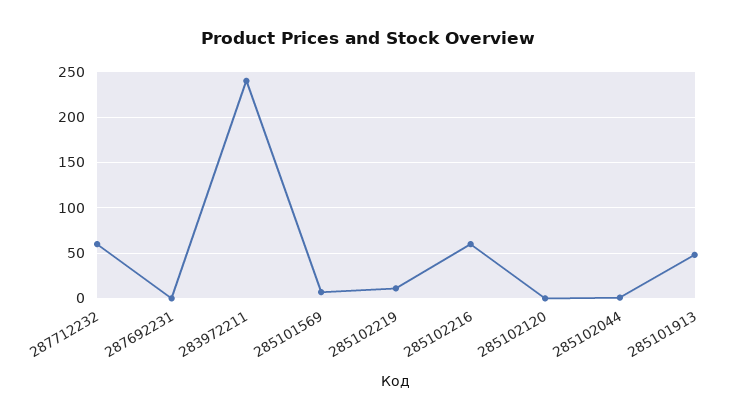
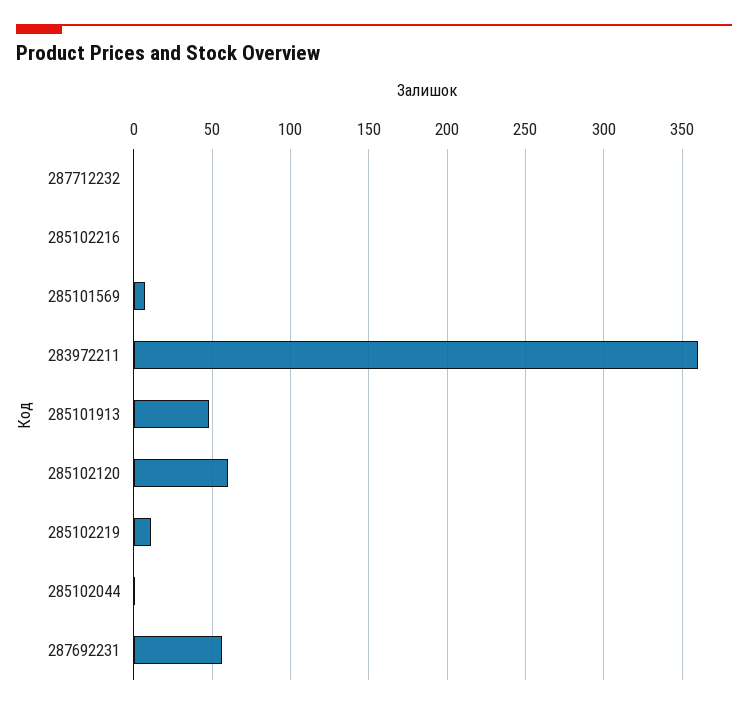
287712232: 60 -> 0
287692231: 0 -> 55
283972211: 240 -> 360
285102216: 60 -> 0
285102120: 0 -> 60

